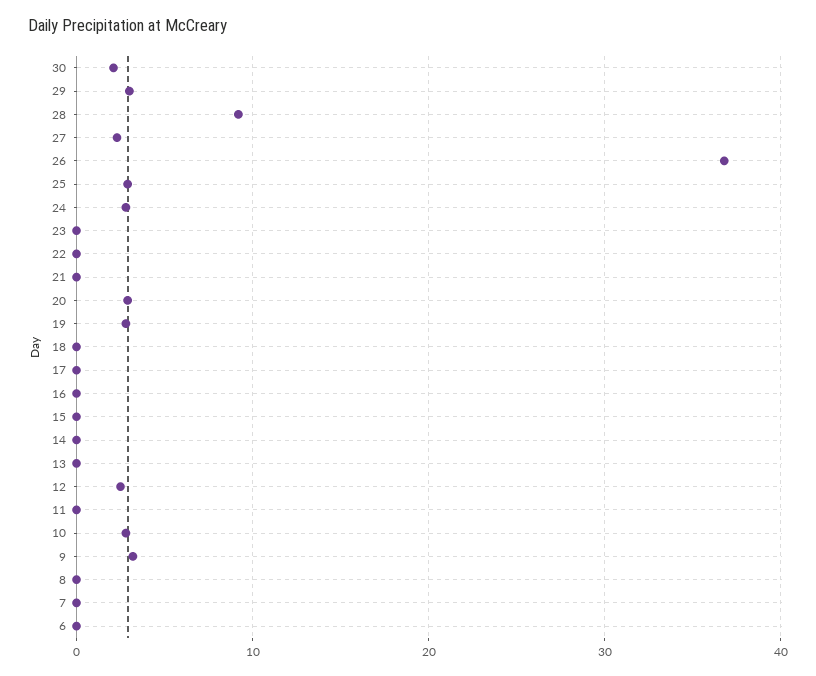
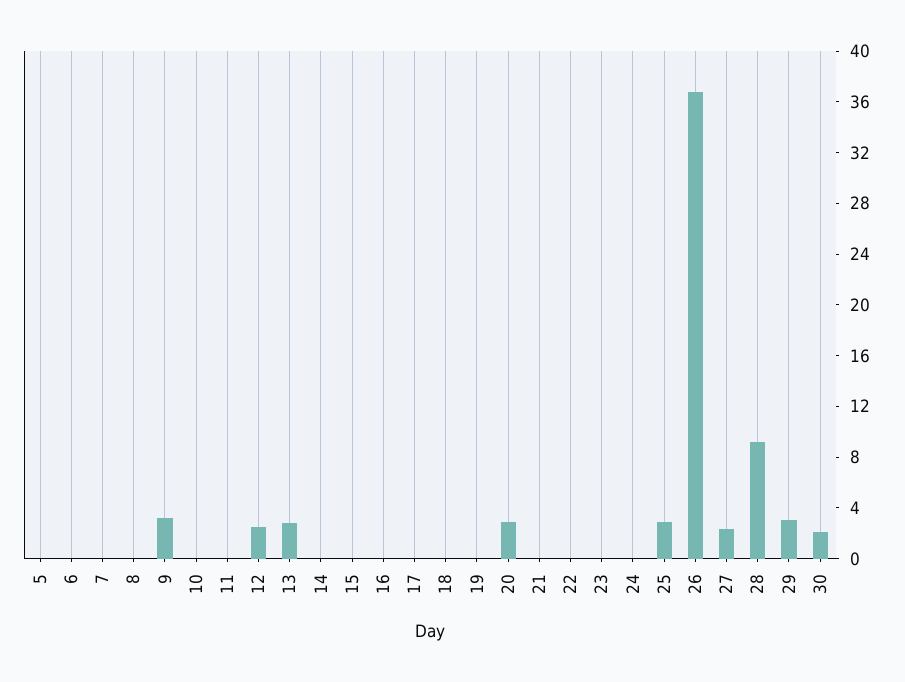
24: 3 -> 0
19: 3 -> 0
13: 0 -> 3
10: 3 -> 0
5: none -> 0

